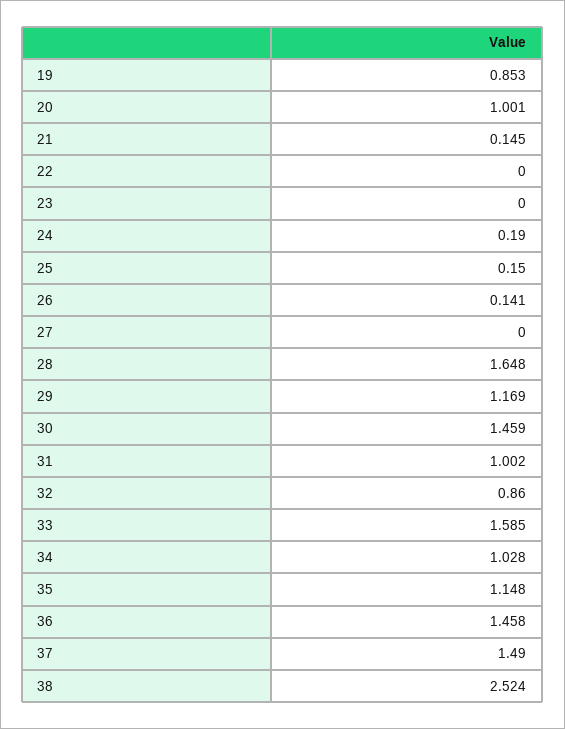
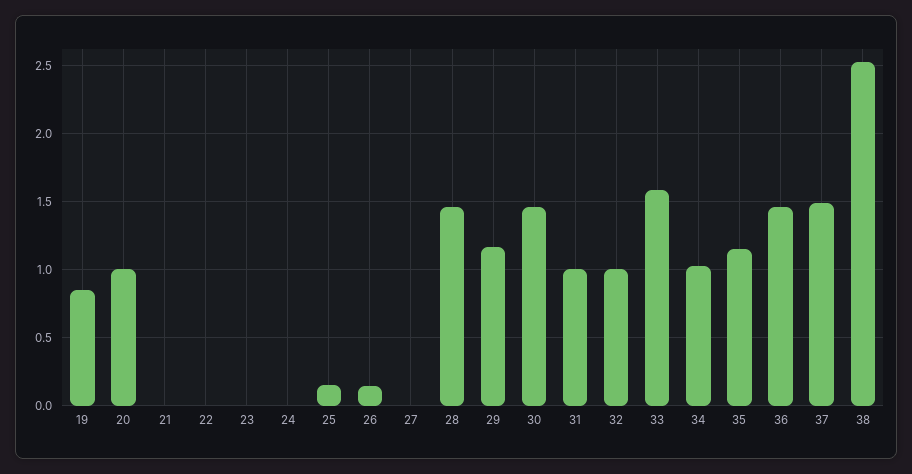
21: 0.145 -> 0
24: 0.19 -> 0
28: 1.648 -> 1.45
32: 0.86 -> 1

